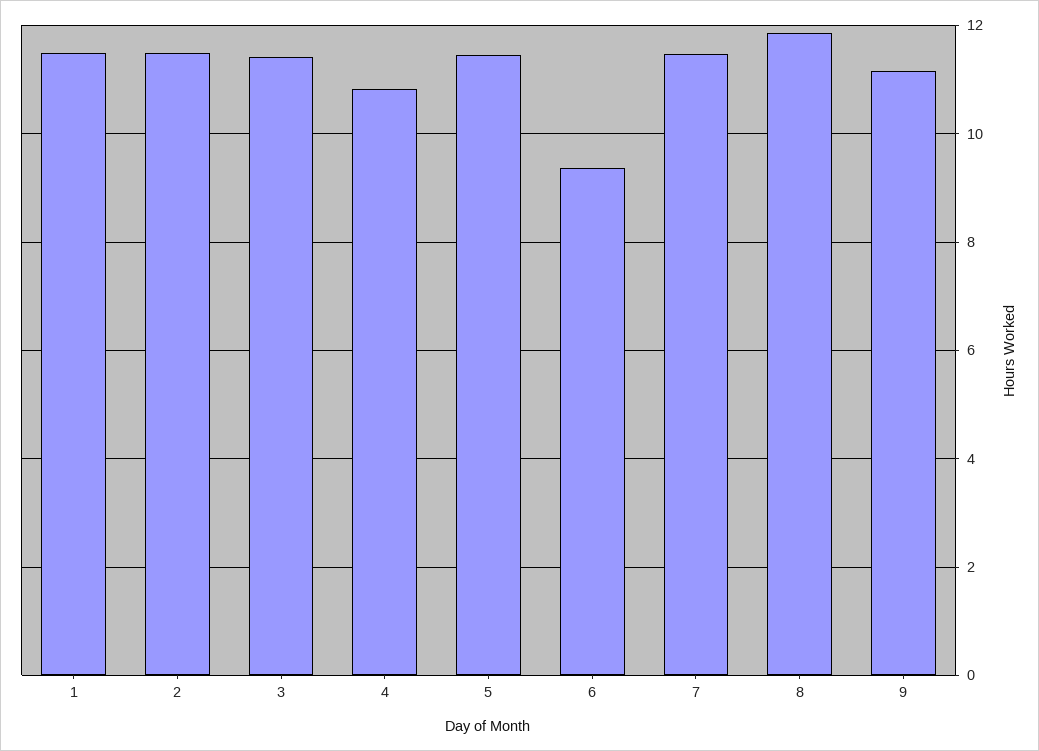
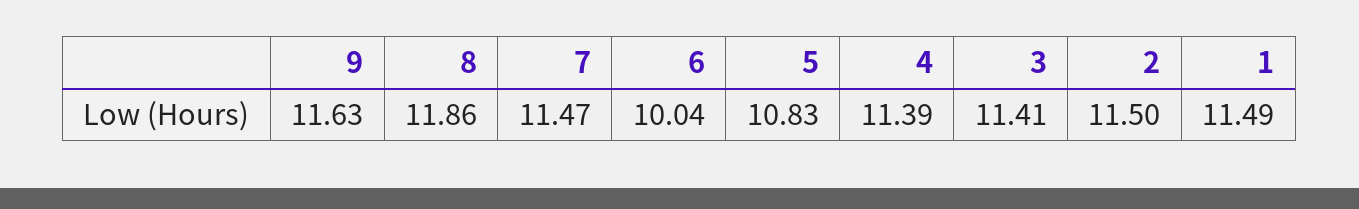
4: 10.8 -> 11.39
5: 11.4 -> 10.83
6: 9.4 -> 10.04
9: 11.2 -> 11.63

